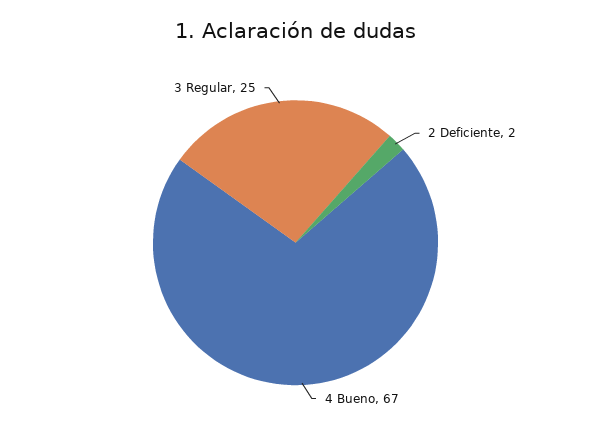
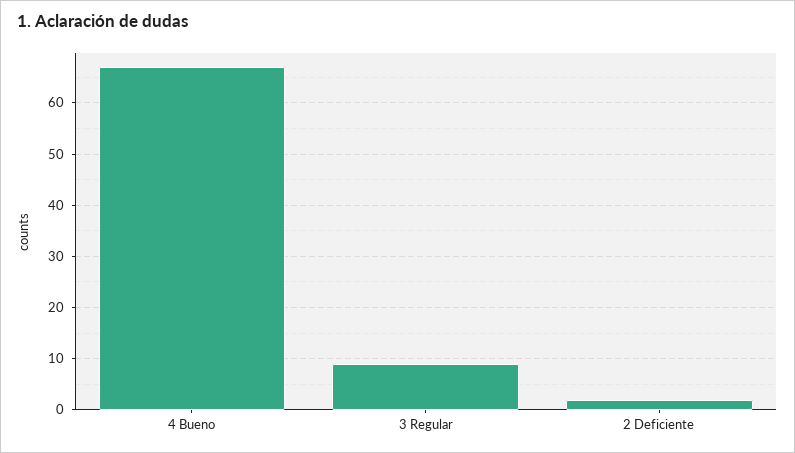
3 Regular: 25 -> 10

